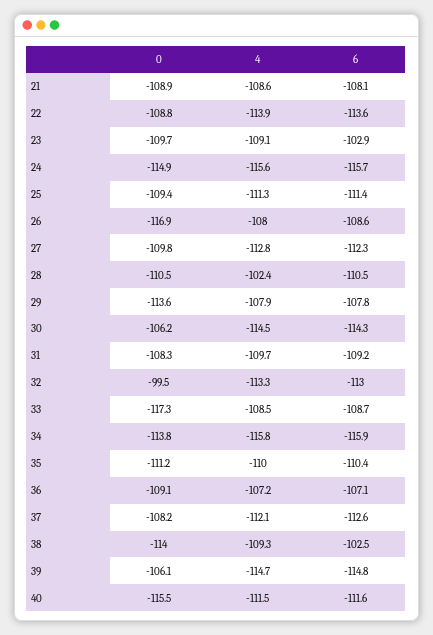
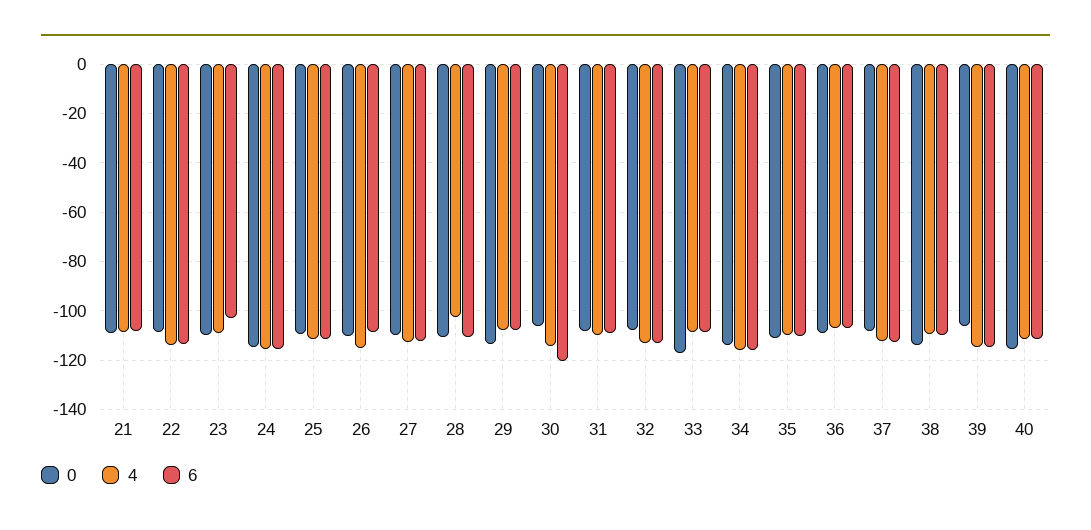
0, 26: -116.9 -> -110
4, 26: -108 -> -115
6, 30: -114.3 -> -120
0, 32: -99.5 -> -107.5
6, 38: -102.5 -> -110

